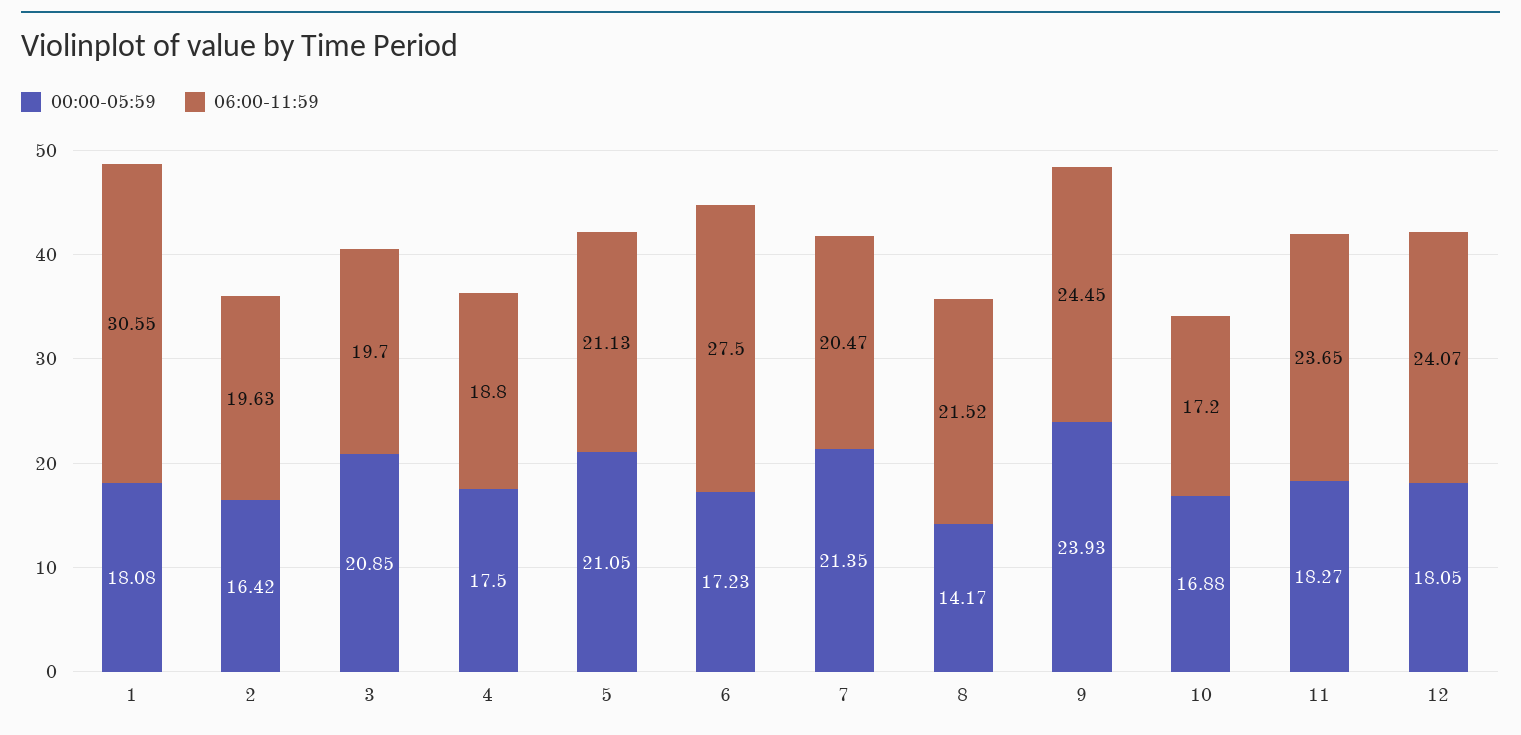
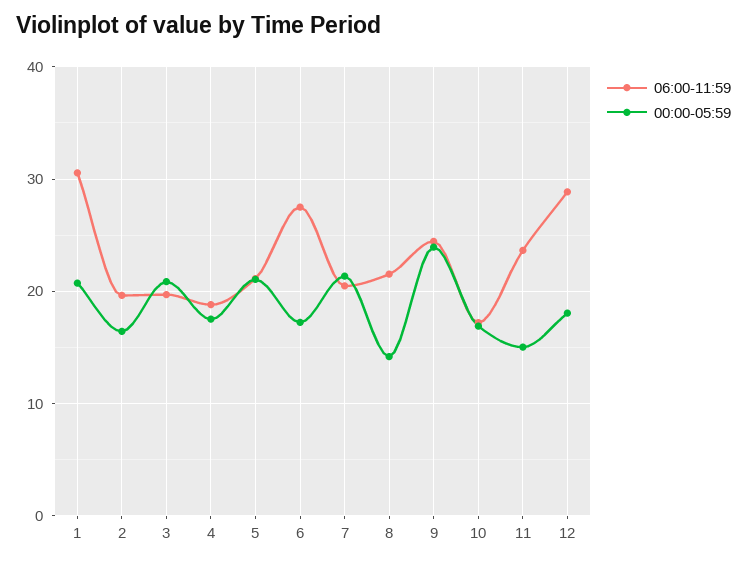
00:00-05:59, 1: 18.08 -> 21
00:00-05:59, 11: 18.27 -> 15
06:00-11:59, 12: 24.07 -> 29

